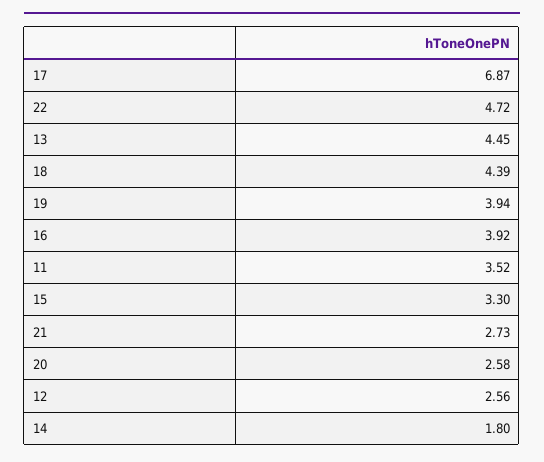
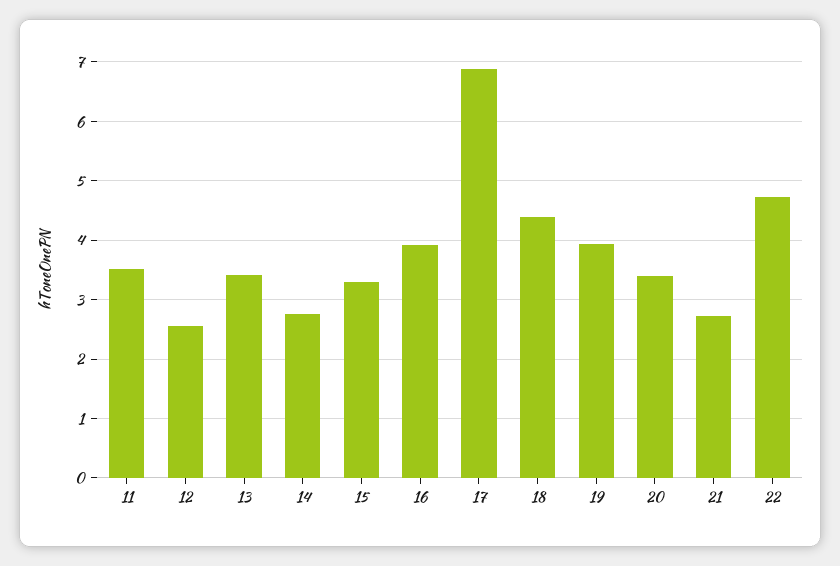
13: 4.45 -> 3.4
20: 2.58 -> 3.4
14: 1.8 -> 2.8

